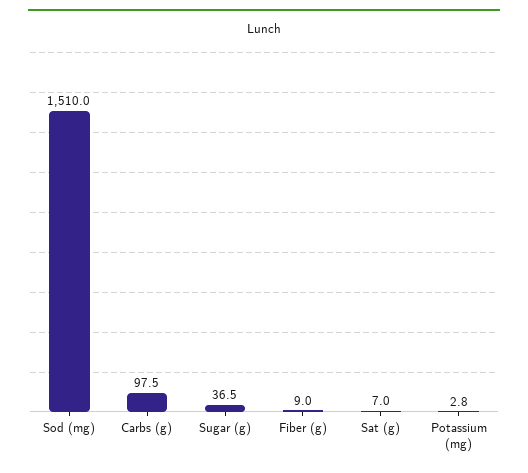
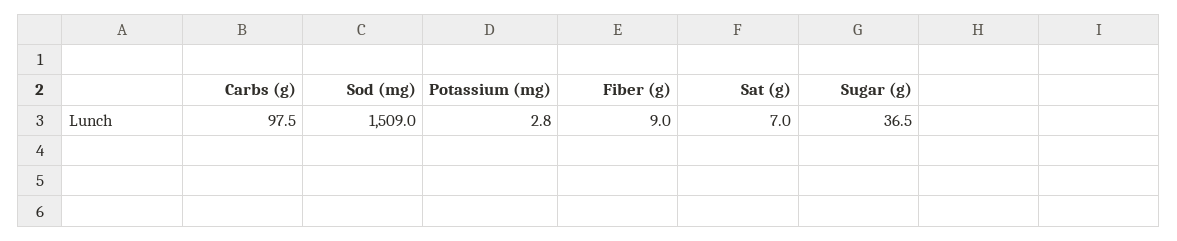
Sod (mg): 1510 -> 1509

